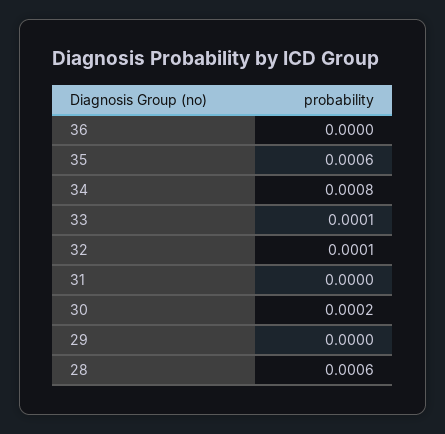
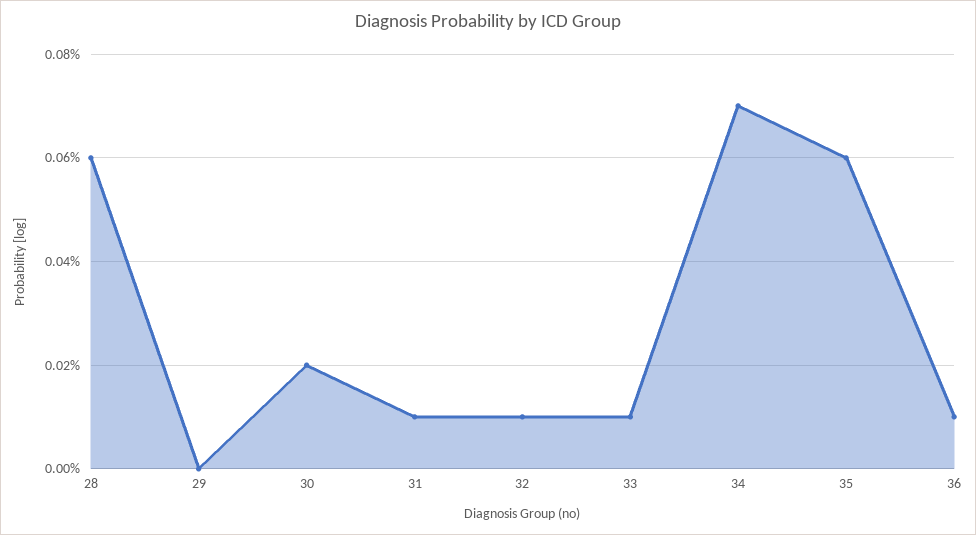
36: 0 -> 0.0001
34: 0.0008 -> 0.0007
31: 0 -> 0.0001

